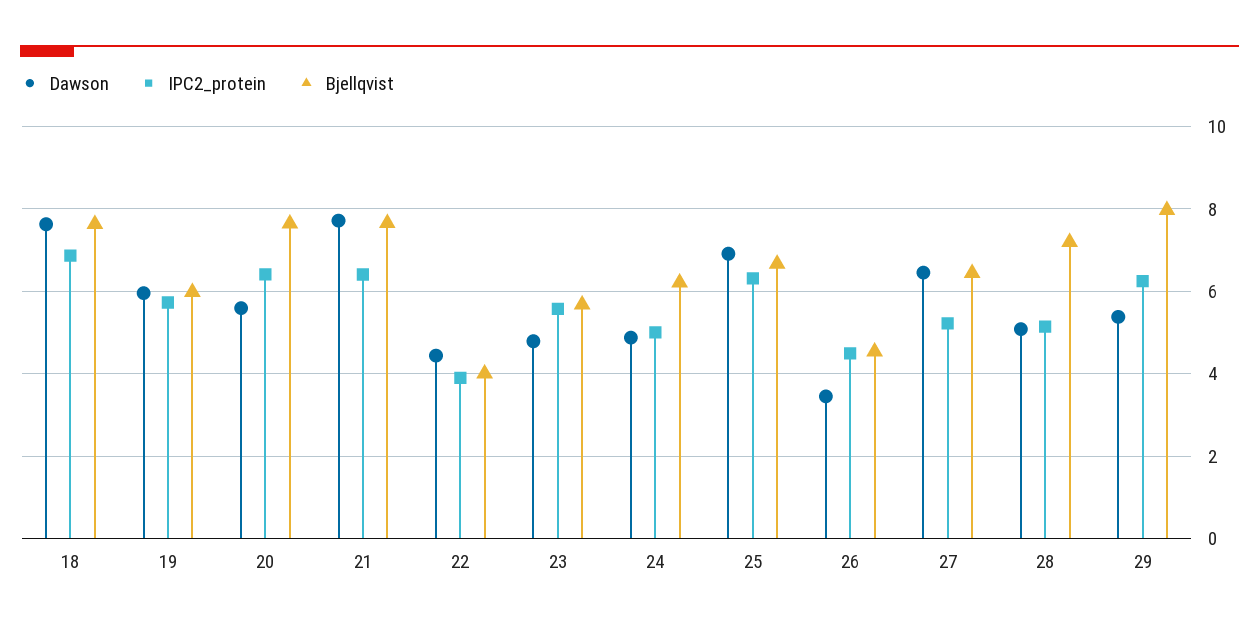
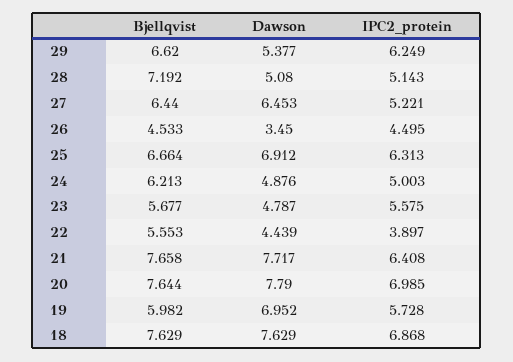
Dawson, 19: 6 -> 6.952
Dawson, 20: 5.6 -> 7.79
IPC2_protein, 20: 6.4 -> 6.985
Bjellqvist, 22: 4 -> 5.553
Bjellqvist, 29: 8 -> 6.62

